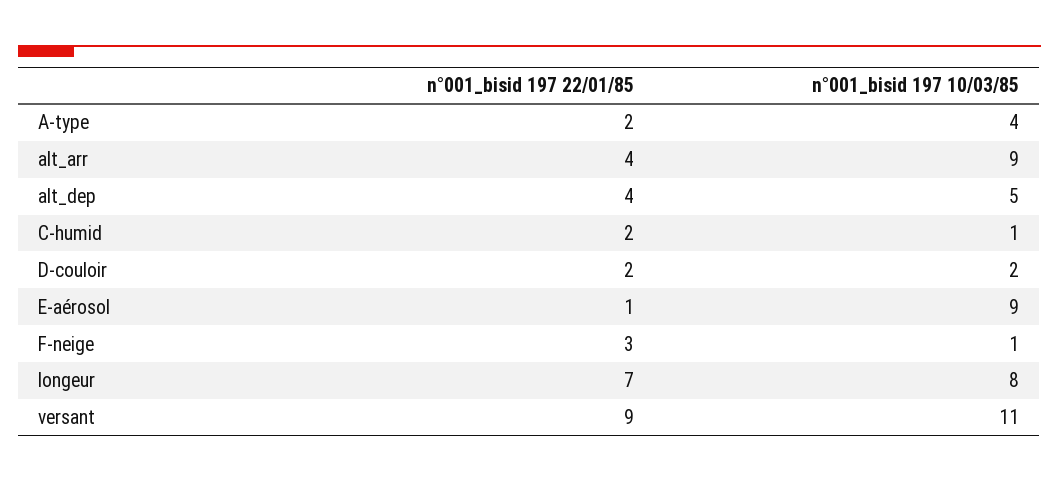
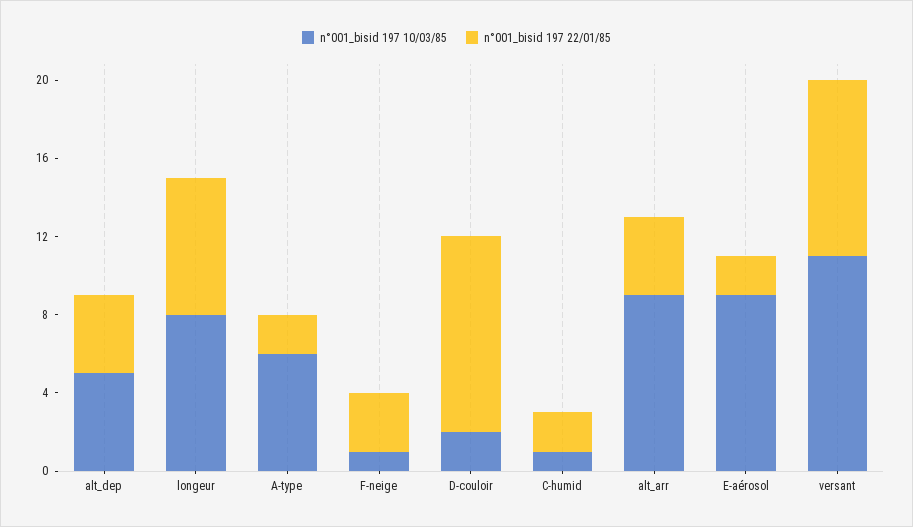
n°001_bisid 197 10/03/85, A-type: 4 -> 6
n°001_bisid 197 22/01/85, D-couloir: 2 -> 10
n°001_bisid 197 22/01/85, E-aérosol: 1 -> 2

